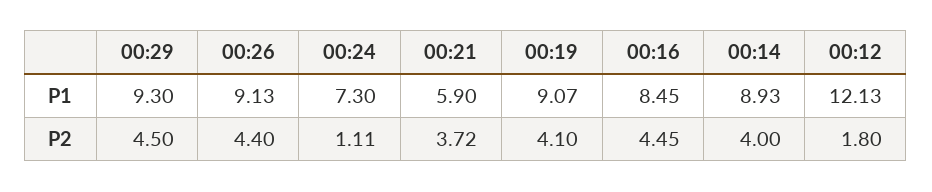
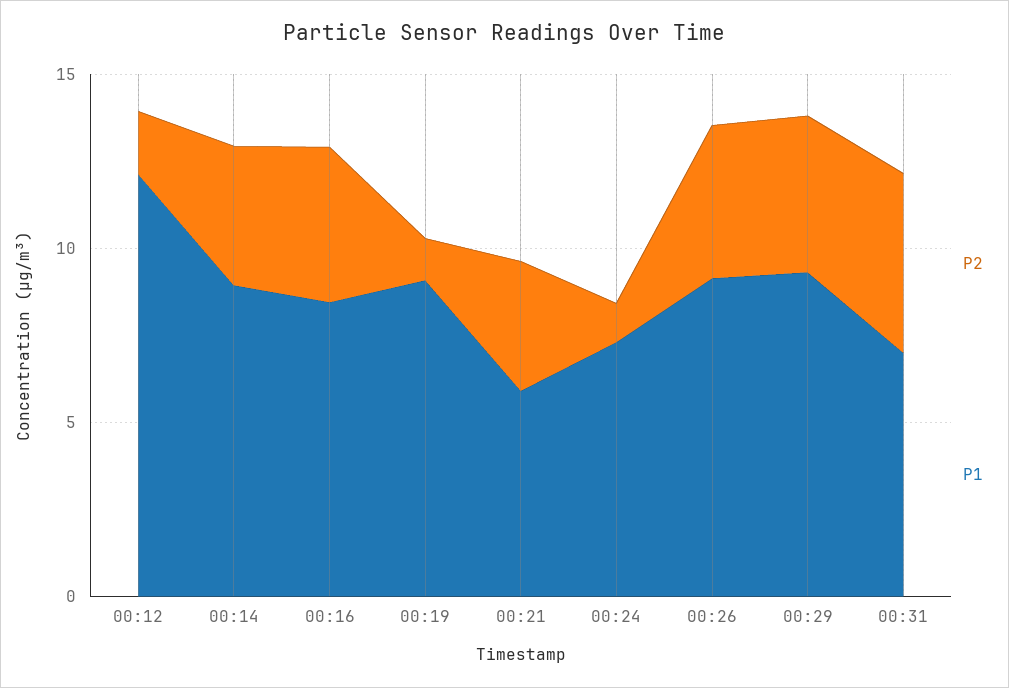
P2, 00:19: 4.1 -> 1
P2, 00:31: none -> 5
P1, 00:31: none -> 7

